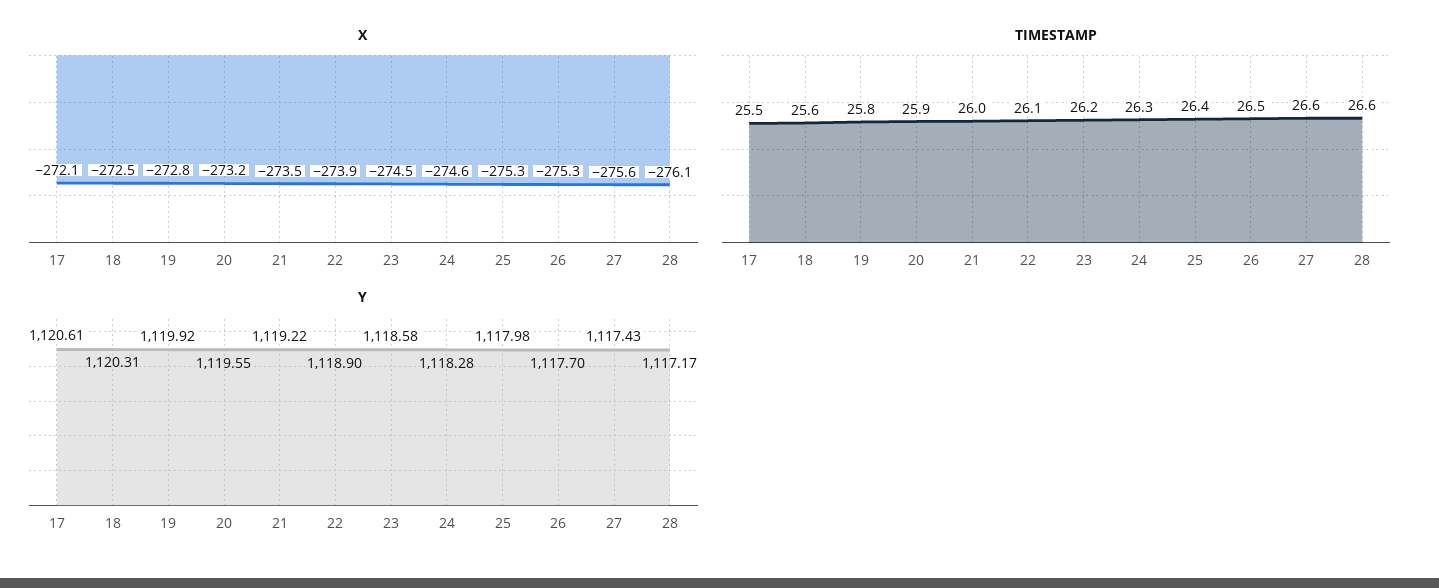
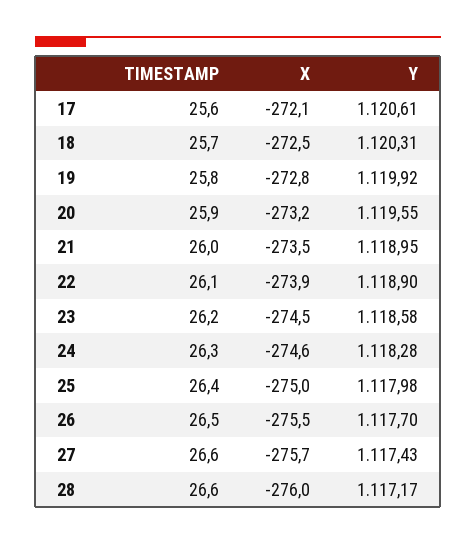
X, 25: -275.3 -> -275
X, 26: -275.3 -> -275.5
X, 27: -275.6 -> -275.7
X, 28: -276.1 -> -276
TIMESTAMP, 17: 25.5 -> 25.6
TIMESTAMP, 18: 25.6 -> 25.7
Y, 21: 1119.22 -> 1118.95

